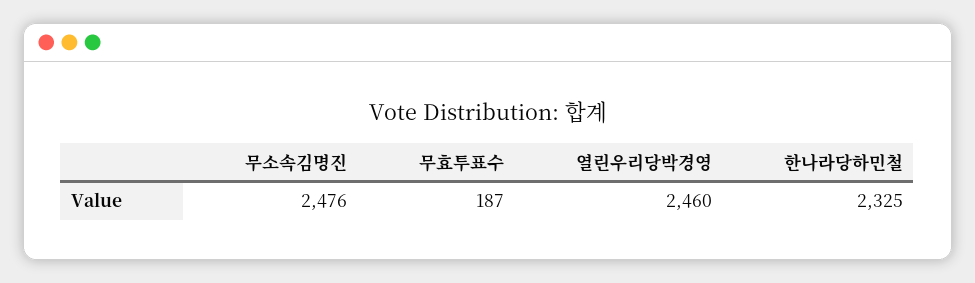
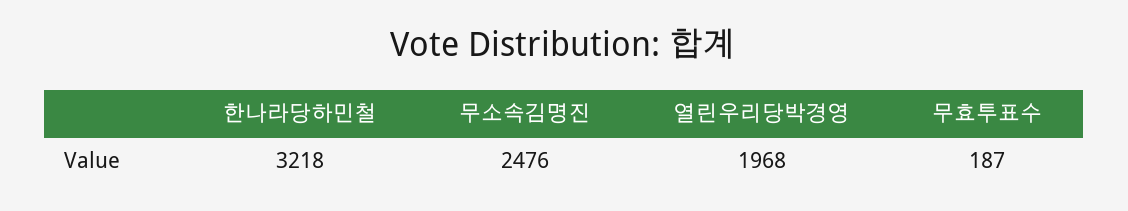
열린우리당박경영: 2460 -> 1968
한나라당하민철: 2325 -> 3218

